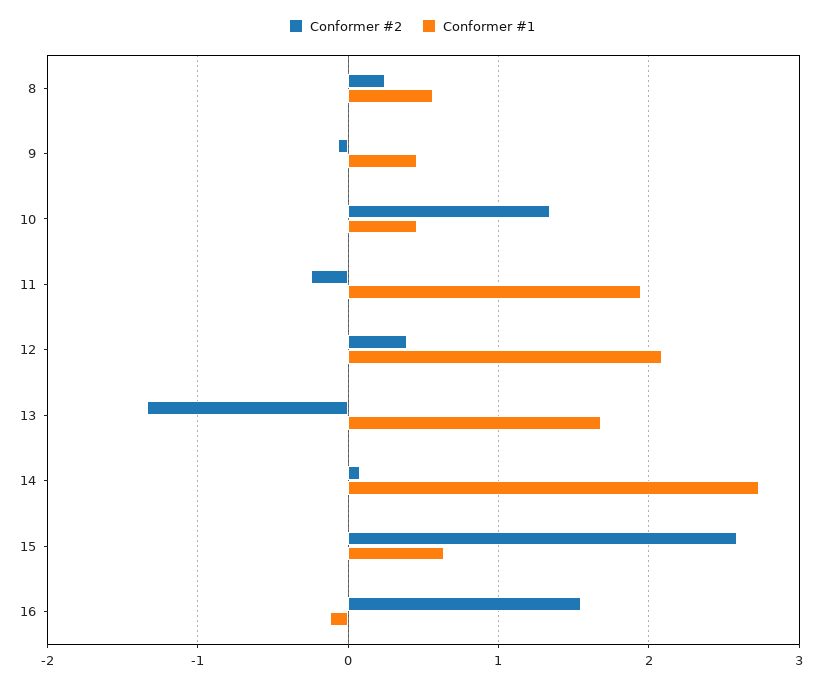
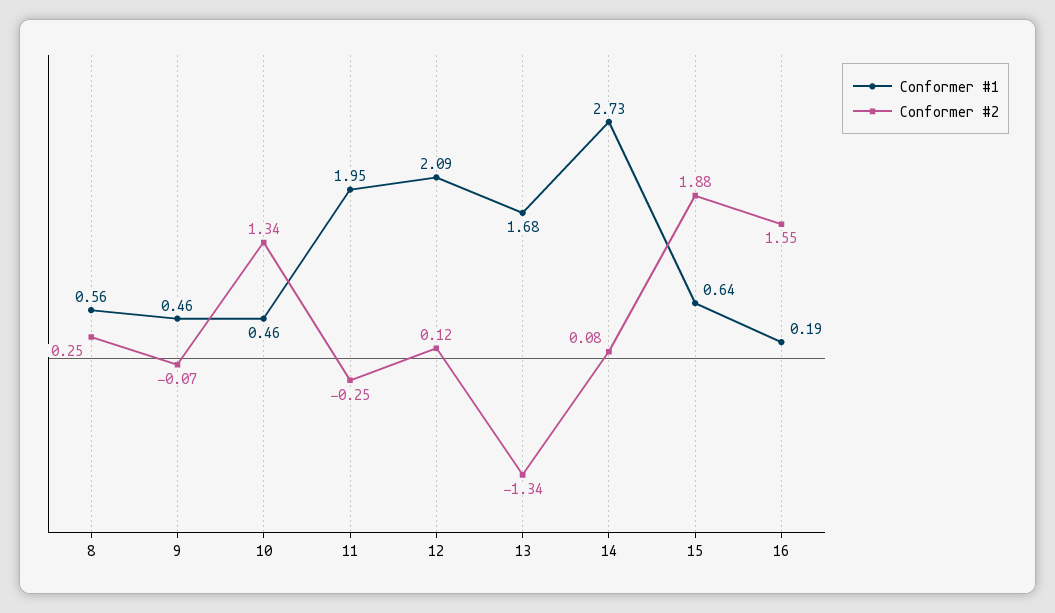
Conformer #2, 12: 0.4 -> 0.12
Conformer #2, 15: 2.6 -> 1.88
Conformer #1, 16: -0.1 -> 0.19

